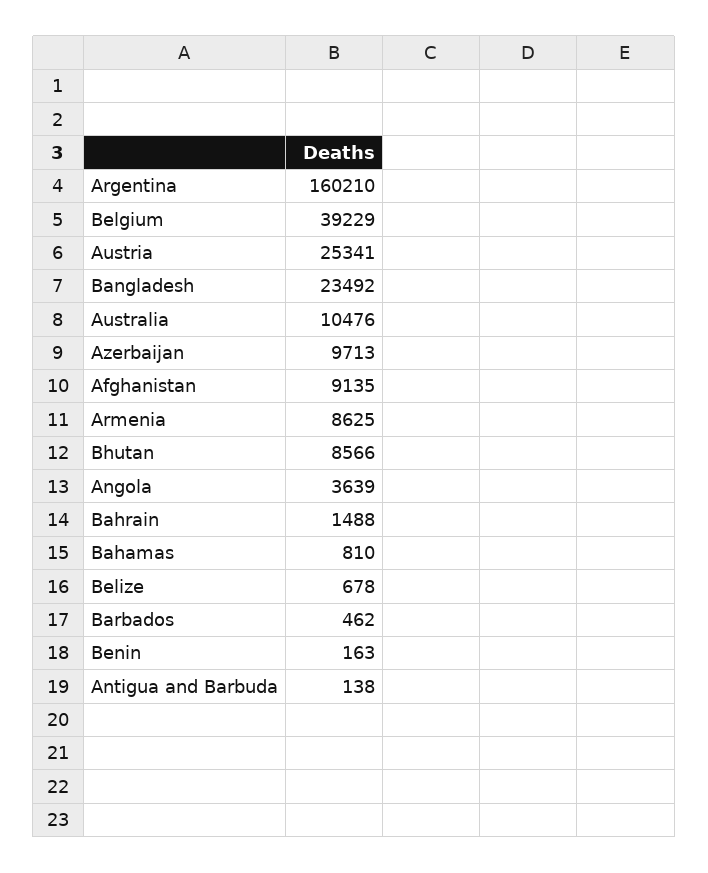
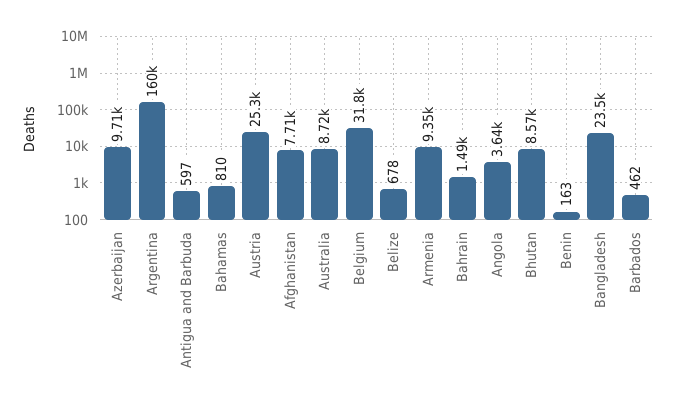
Belgium: 39229 -> 31800
Australia: 10476 -> 8720
Afghanistan: 9135 -> 7710
Armenia: 8625 -> 9350
Antigua and Barbuda: 138 -> 597

